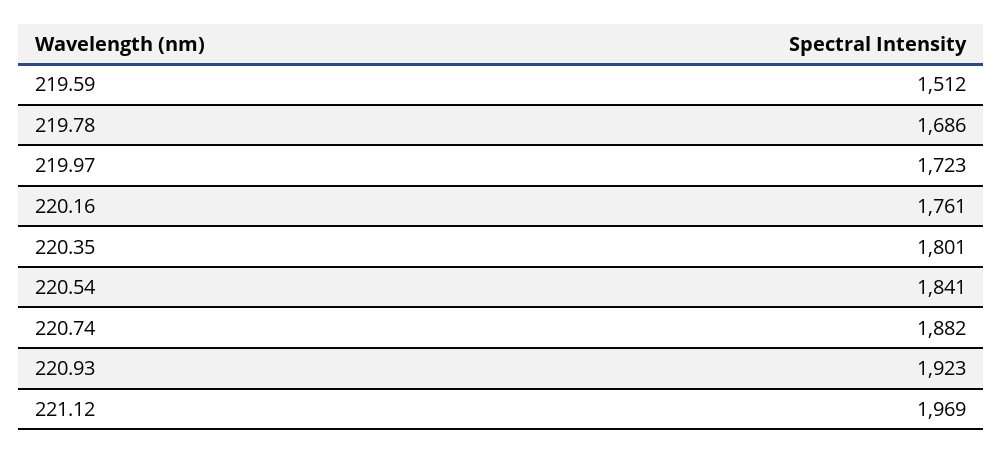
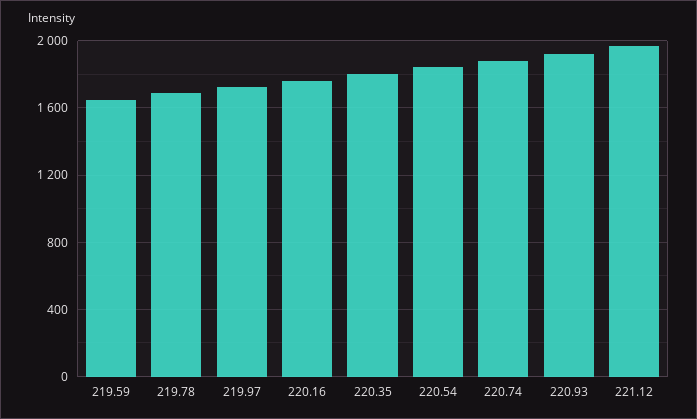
219.59: 1512 -> 1650

